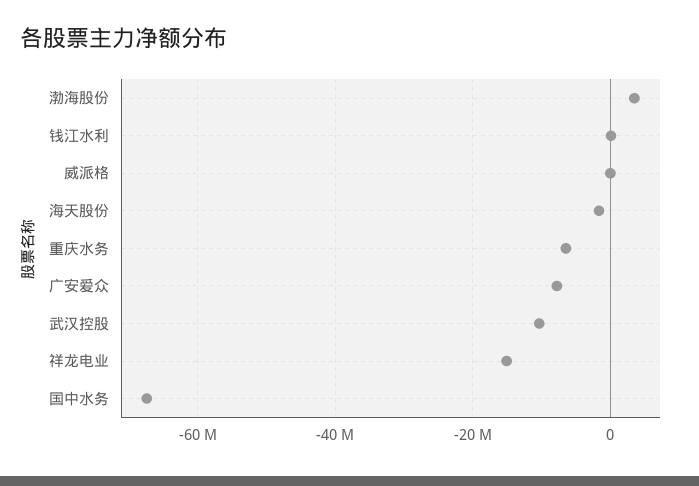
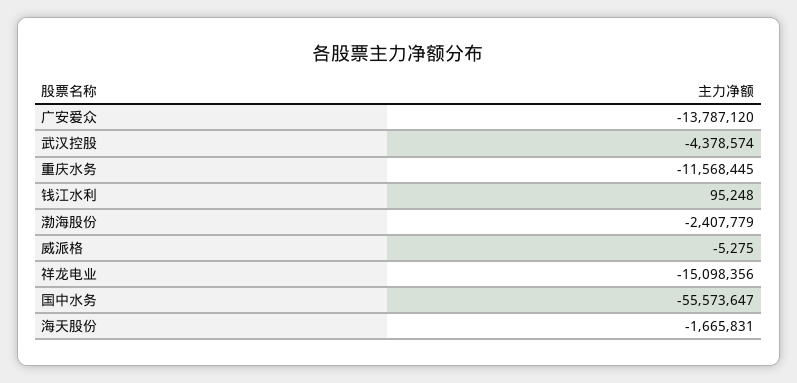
渤海股份: 4000000 -> -2407779
重庆水务: -6000000 -> -11568445
广安爱众: -8000000 -> -13787120
武汉控股: -10000000 -> -4378574
国中水务: -68000000 -> -55573647

